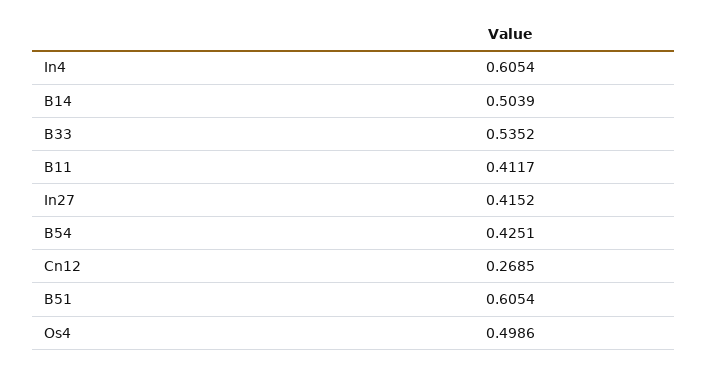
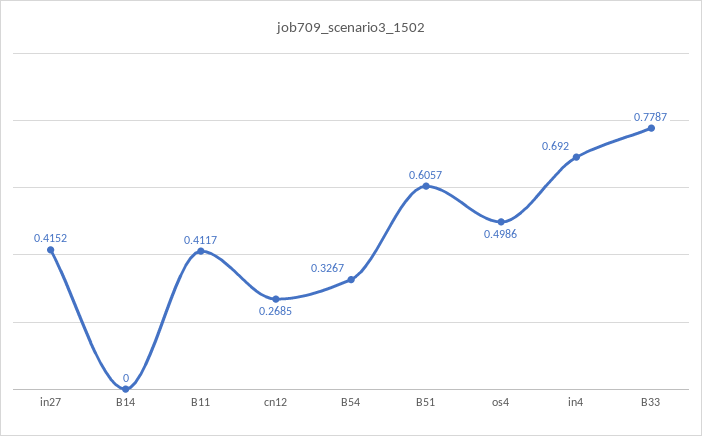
In4: 0.6054 -> 0.692
B14: 0.5039 -> 0
B33: 0.5352 -> 0.7787
B54: 0.4251 -> 0.3267
B51: 0.6054 -> 0.6057

